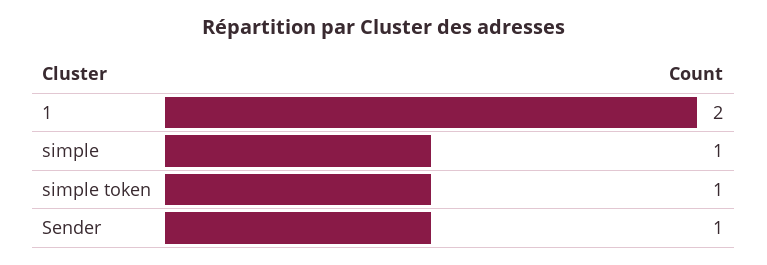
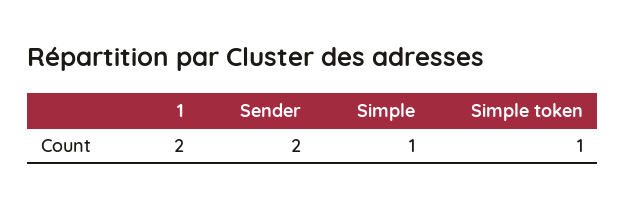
Sender: 1 -> 2

